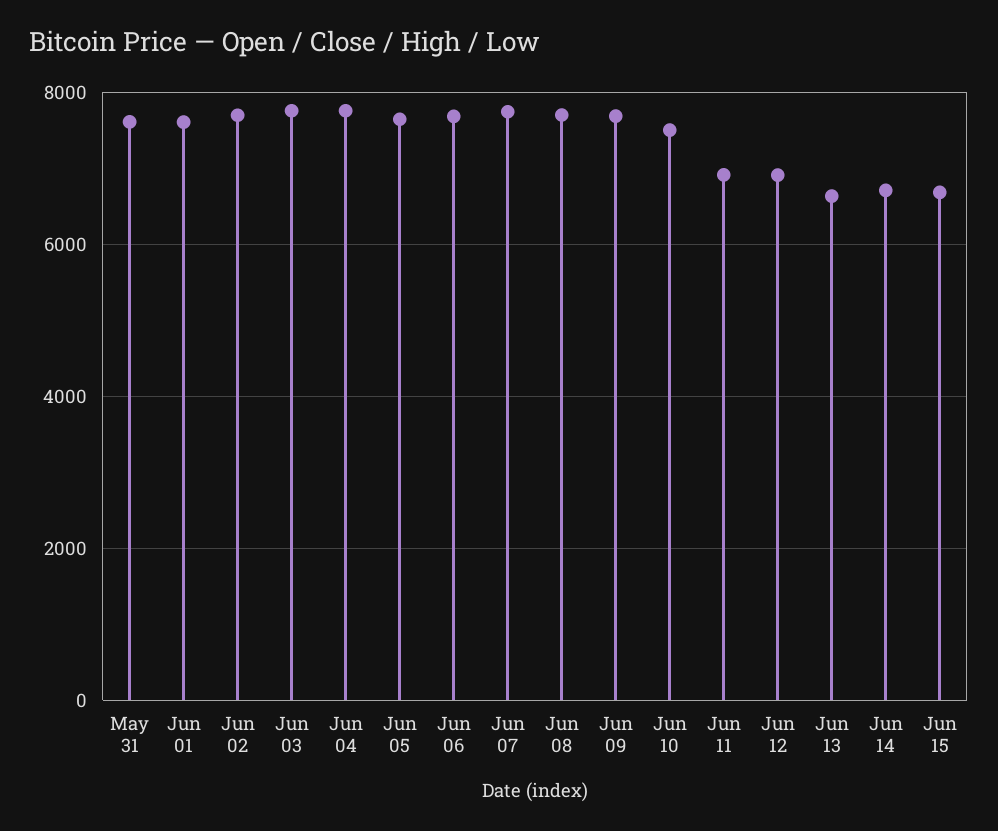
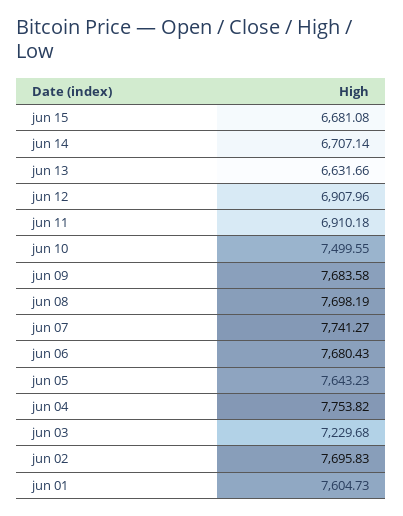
May 31: 7600 -> none
Jun 03: 7800 -> 7229.68

